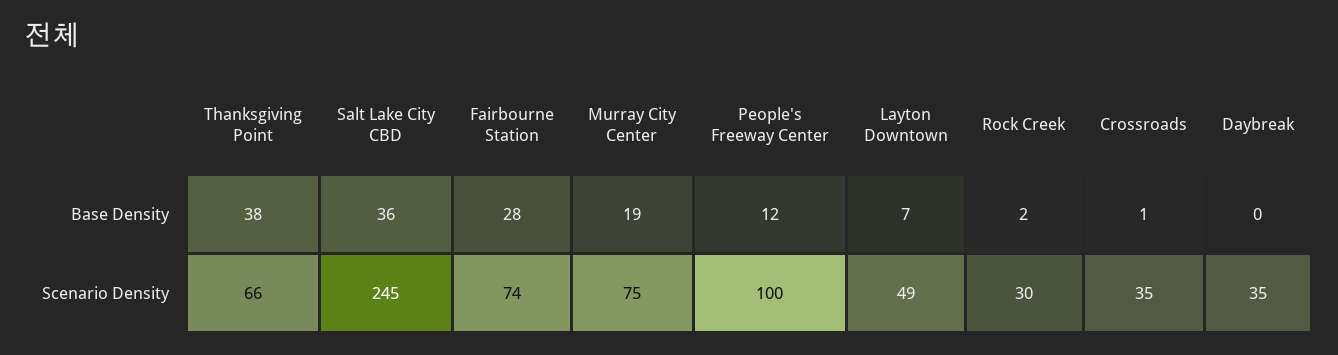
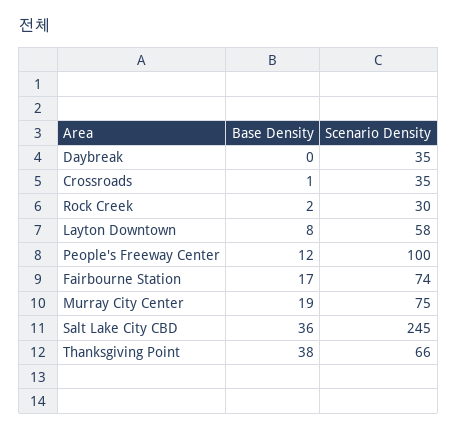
Fairbourne Station, Base Density: 28 -> 17
Layton Downtown, Base Density: 7 -> 8
Layton Downtown, Scenario Density: 49 -> 58

